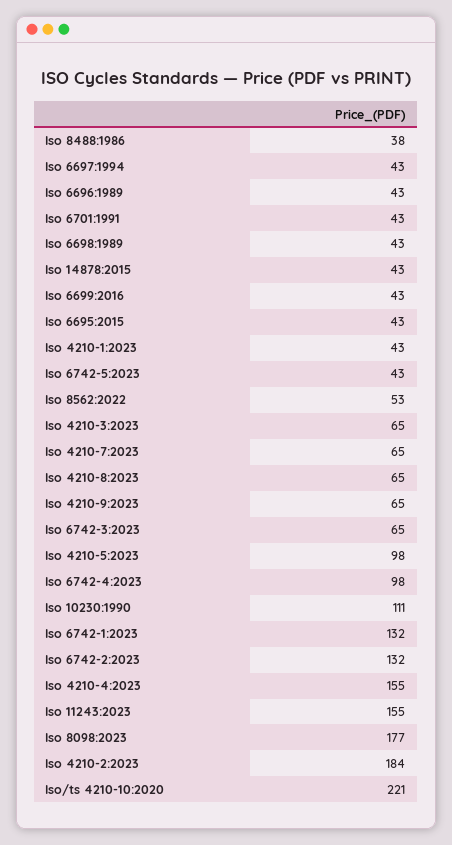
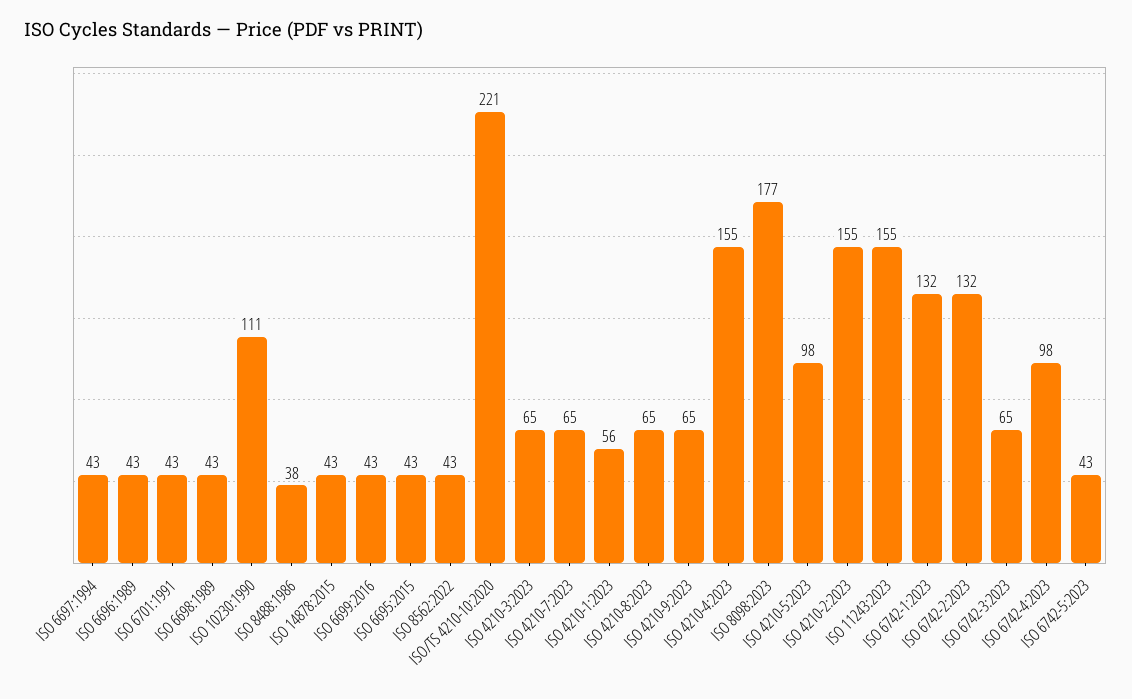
Iso 4210-1:2023: 43 -> 56
Iso 8562:2022: 53 -> 43
Iso 4210-2:2023: 184 -> 155

